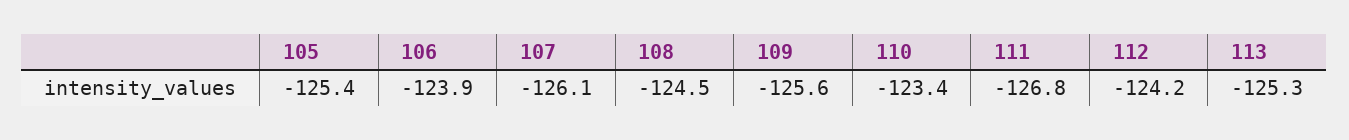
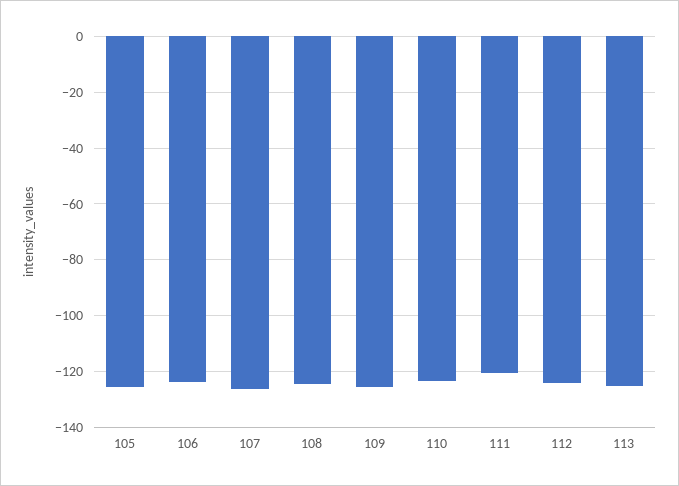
111: -126.8 -> -120

